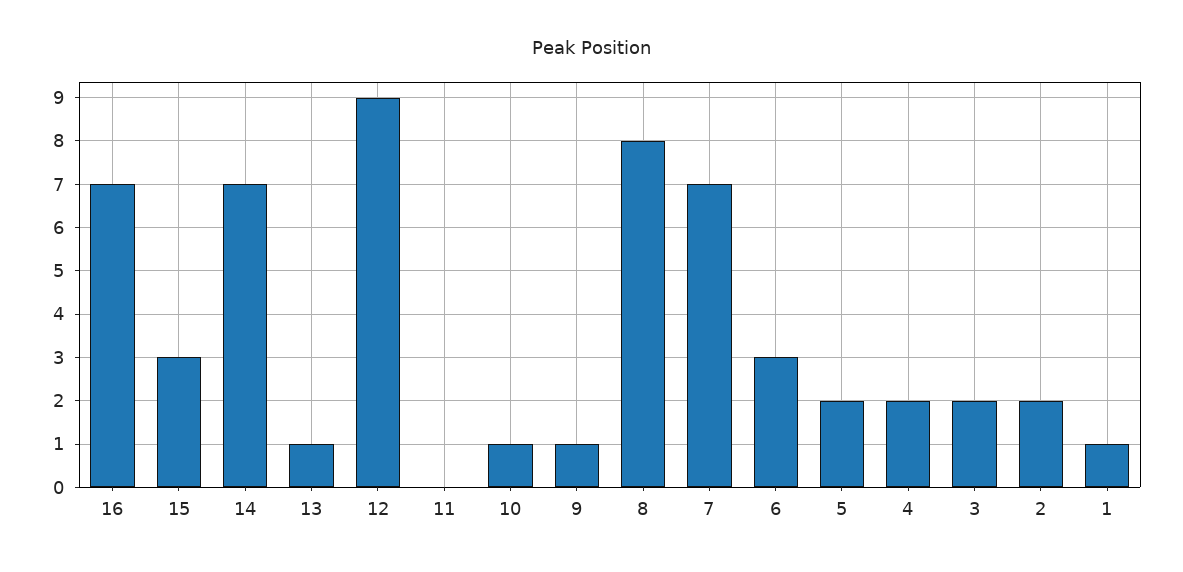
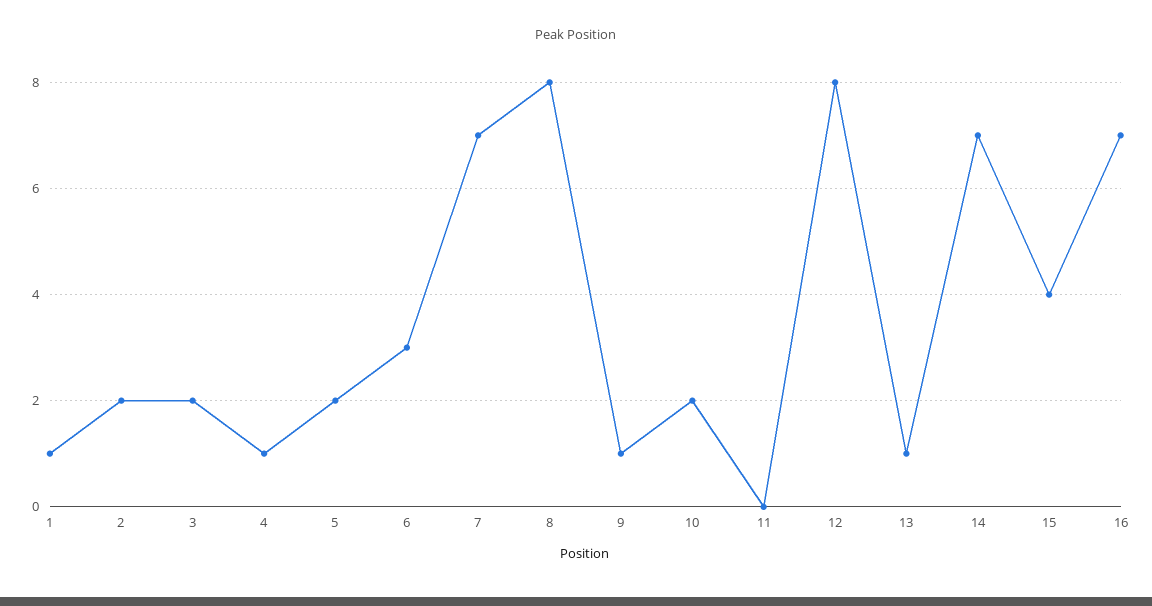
15: 3 -> 4
12: 9 -> 8
10: 1 -> 2
4: 2 -> 1

